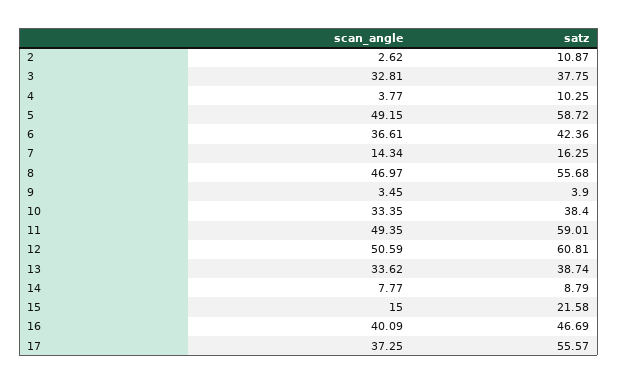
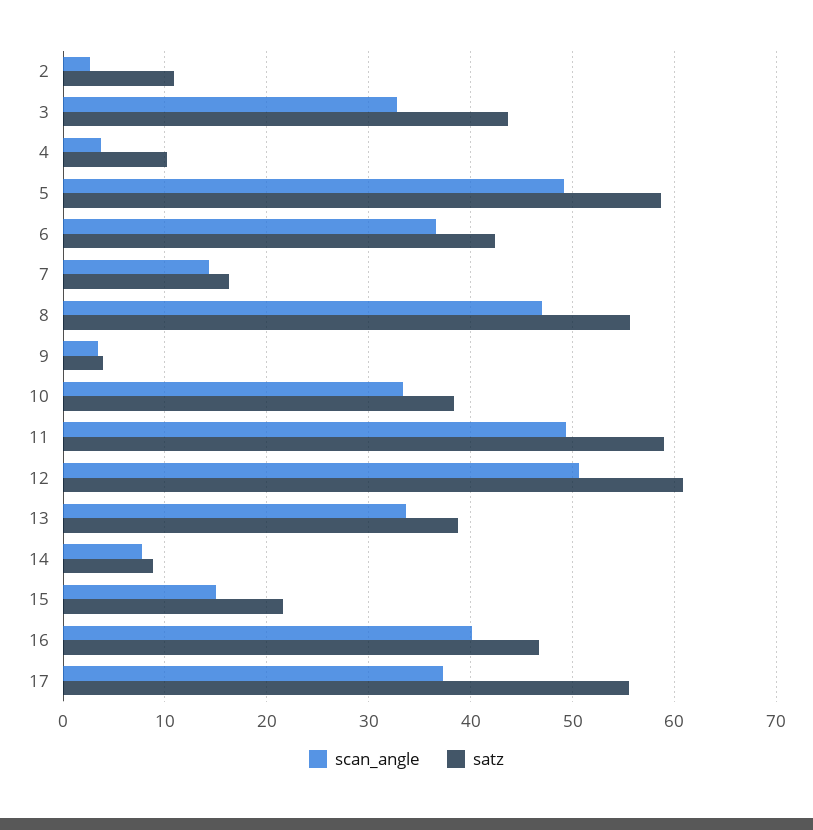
satz, 3: 37.75 -> 44

